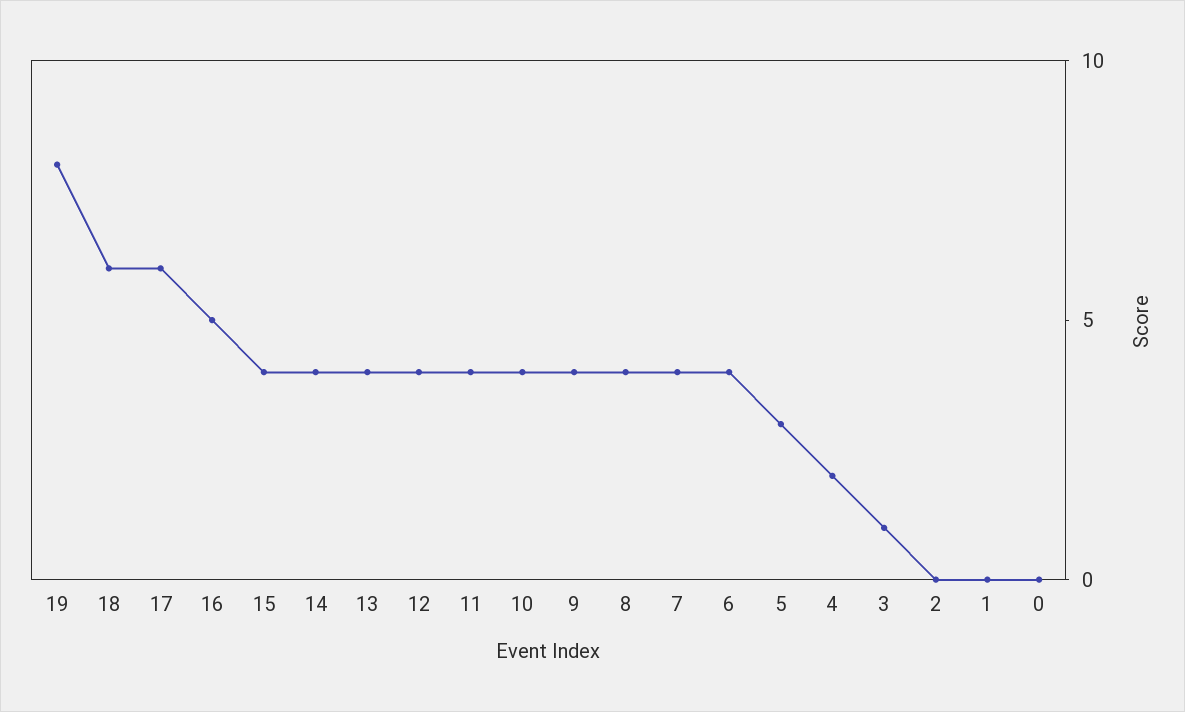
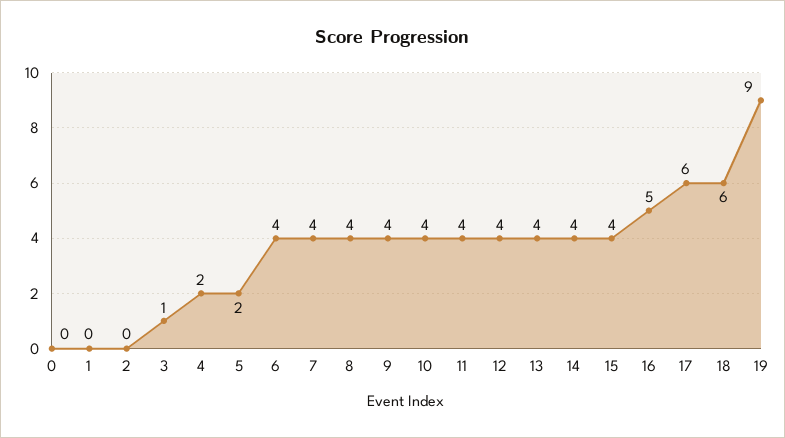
19: 8 -> 9
5: 3 -> 2

